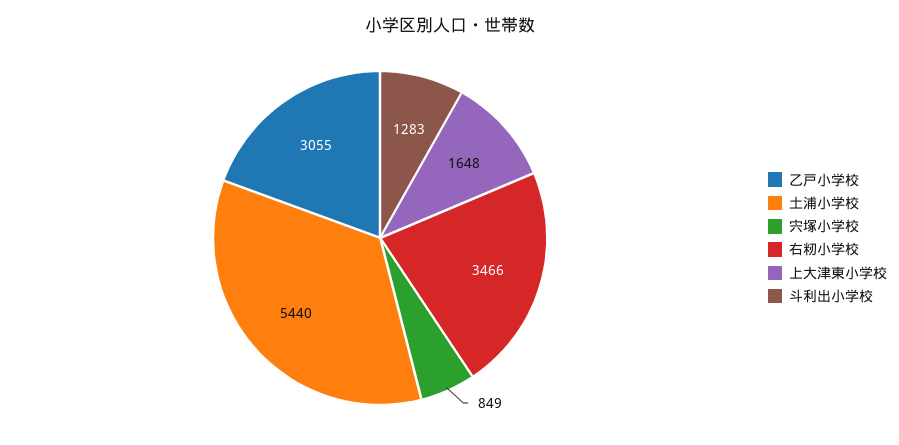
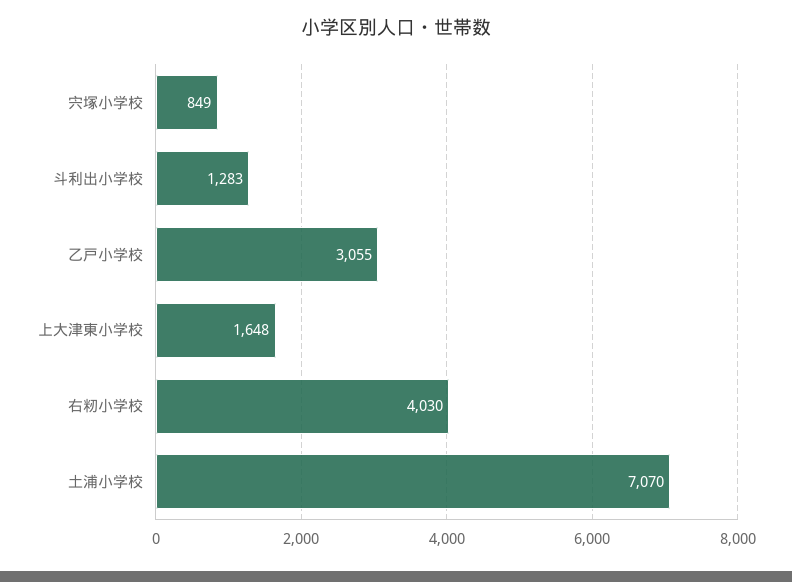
土浦小学校: 5440 -> 7070
右籾小学校: 3466 -> 4030

